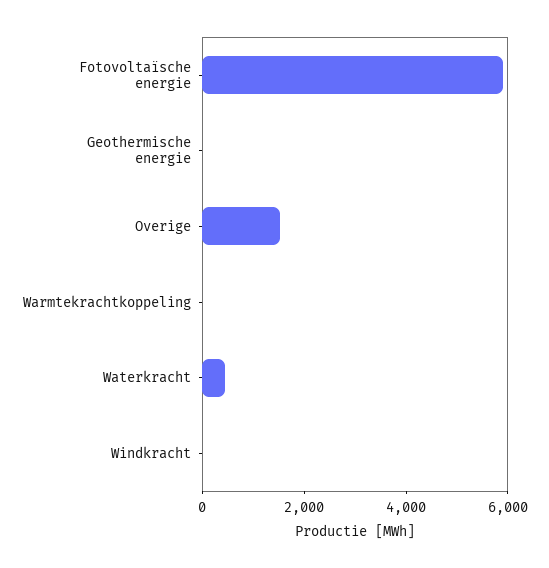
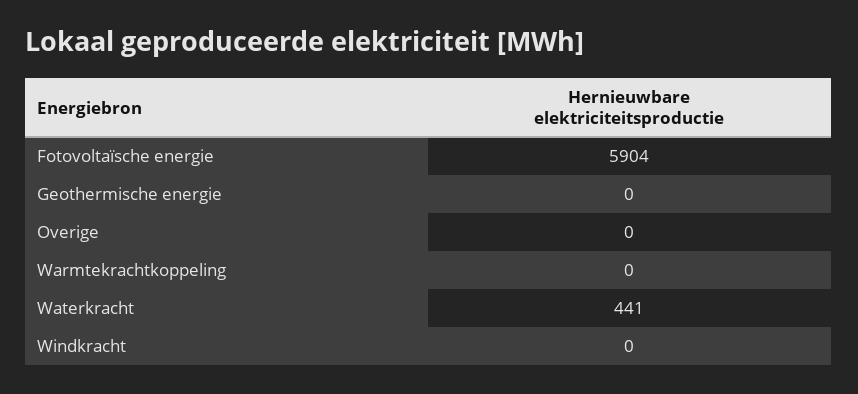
Overige: 1500 -> 0

